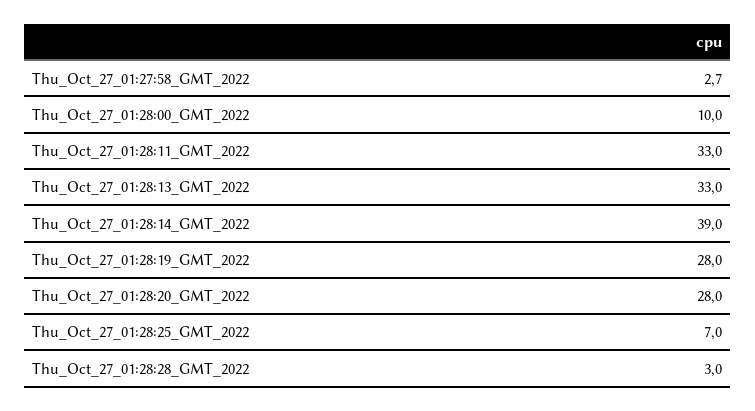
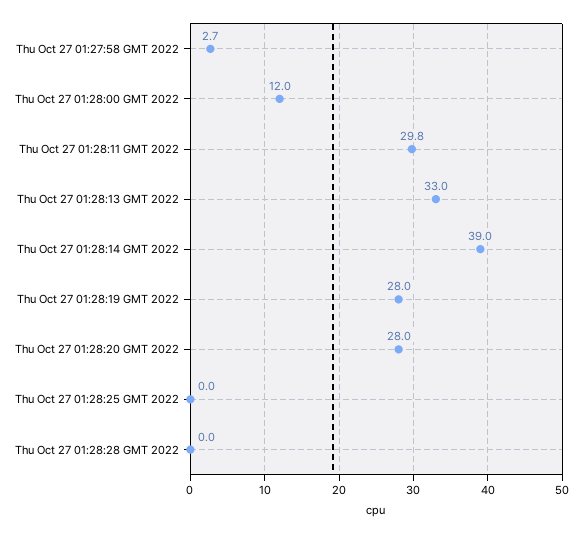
Thu_Oct_27_01:28:00_GMT_2022: 10 -> 12
Thu_Oct_27_01:28:11_GMT_2022: 33 -> 29.8
Thu_Oct_27_01:28:25_GMT_2022: 7 -> 0
Thu_Oct_27_01:28:28_GMT_2022: 3 -> 0

